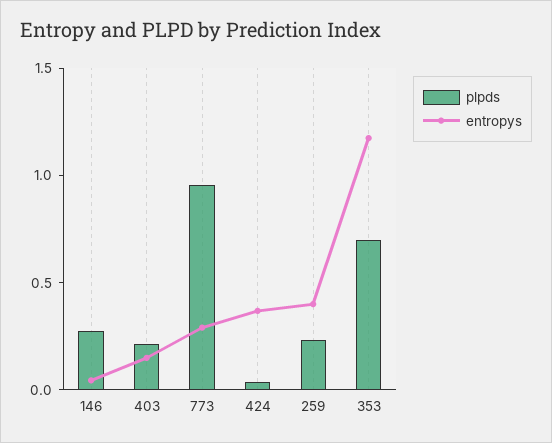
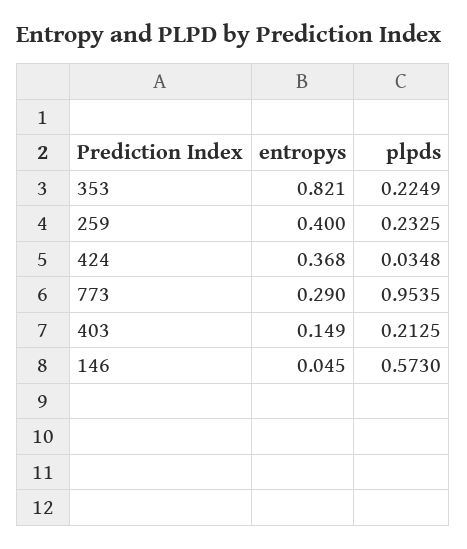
plpds, 146: 0.3 -> 0.573
plpds, 353: 0.7 -> 0.2249
entropys, 353: 1.2 -> 0.821

